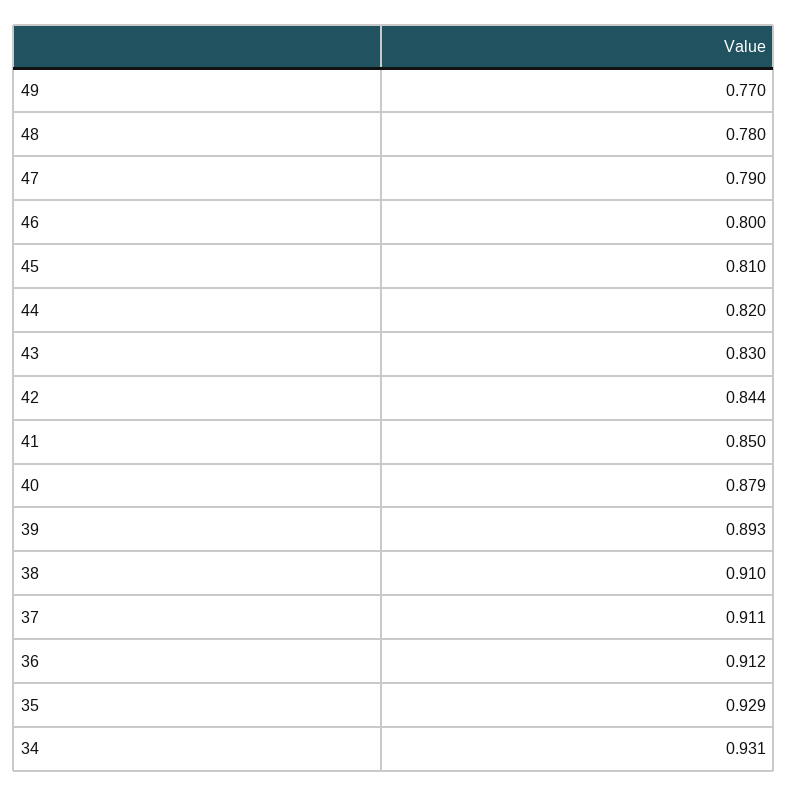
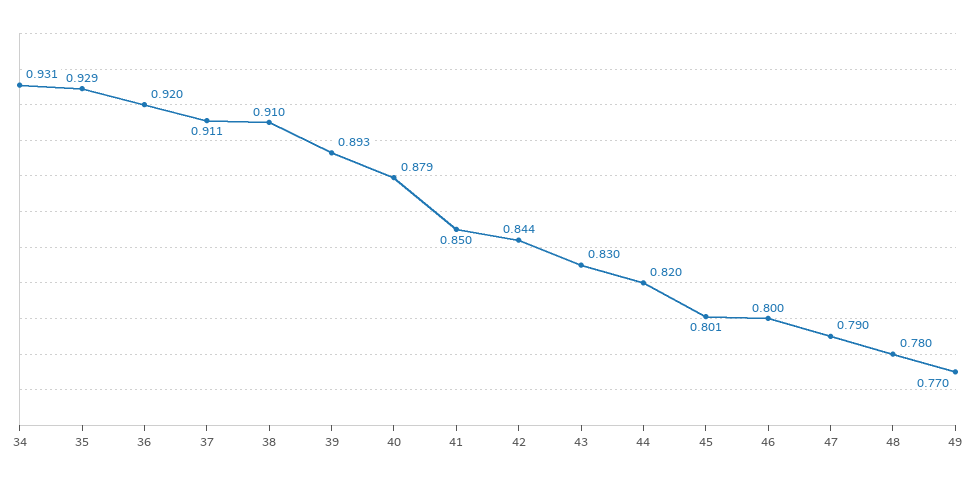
45: 0.81 -> 0.801
36: 0.912 -> 0.92

